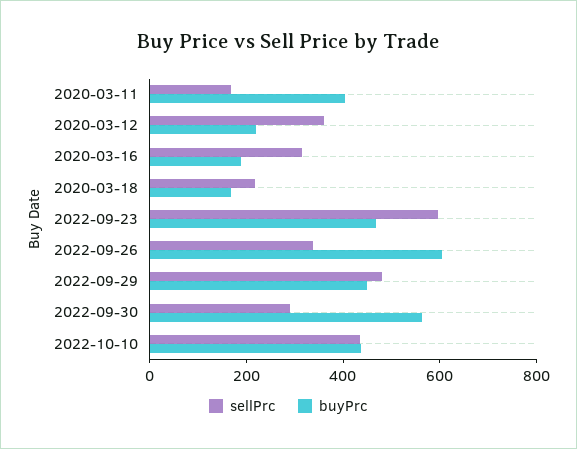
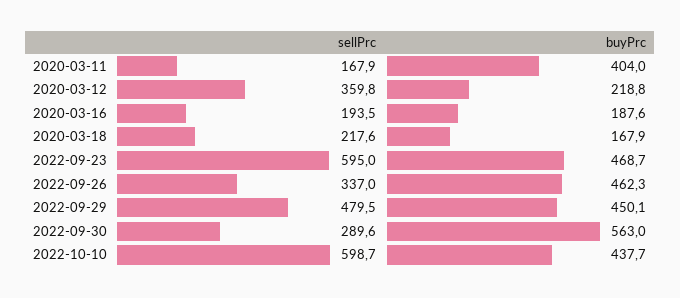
sellPrc, 2020-03-16: 300 -> 193.5
buyPrc, 2022-09-26: 600 -> 462.3
sellPrc, 2022-10-10: 450 -> 598.7

